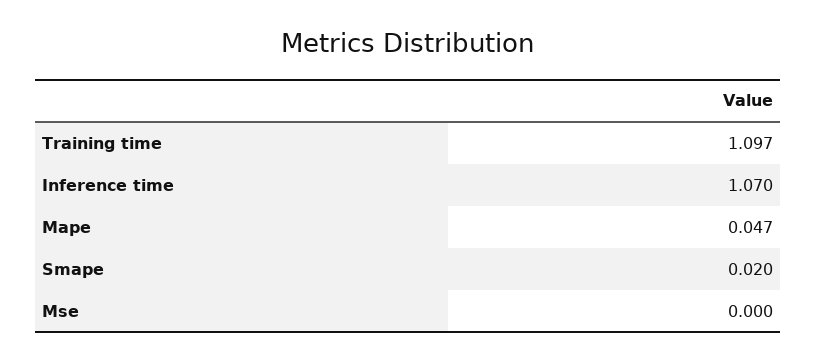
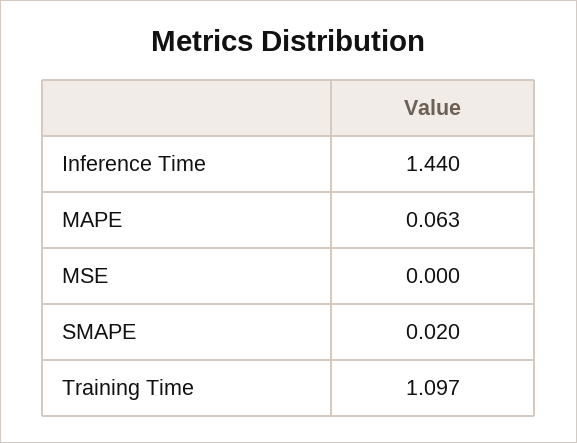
Inference time: 1.07 -> 1.44
Mape: 0.047 -> 0.063

